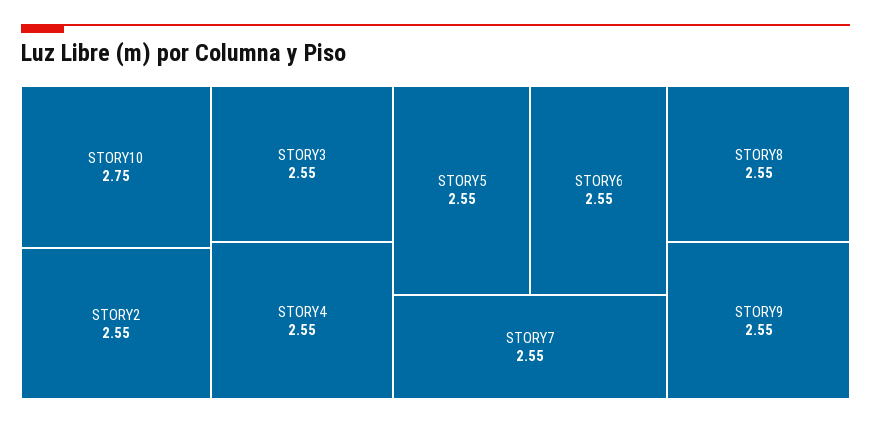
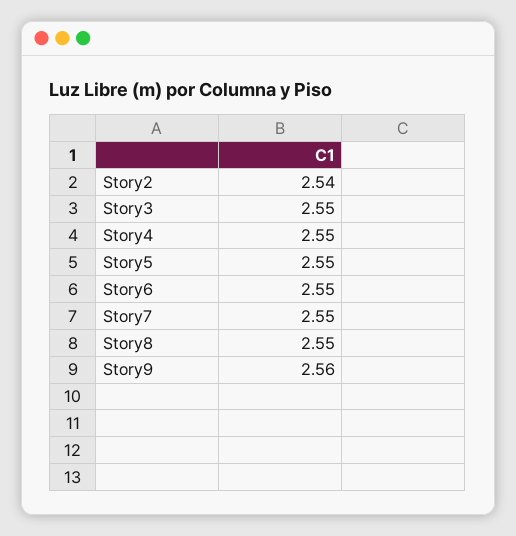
STORY10: 2.75 -> none
STORY2: 2.55 -> 2.54
STORY9: 2.55 -> 2.56

